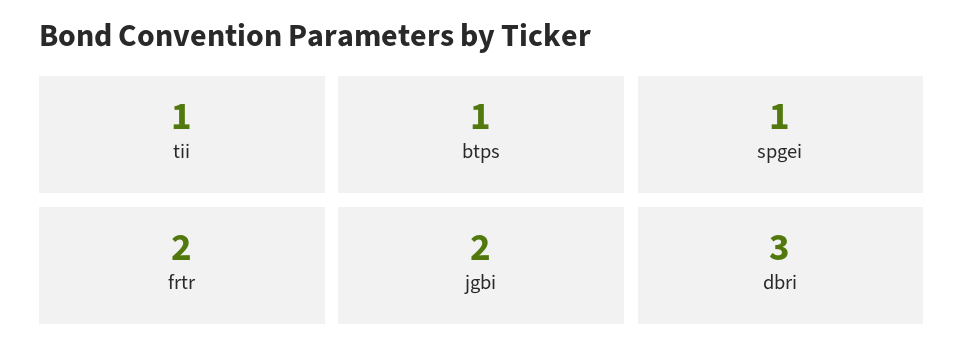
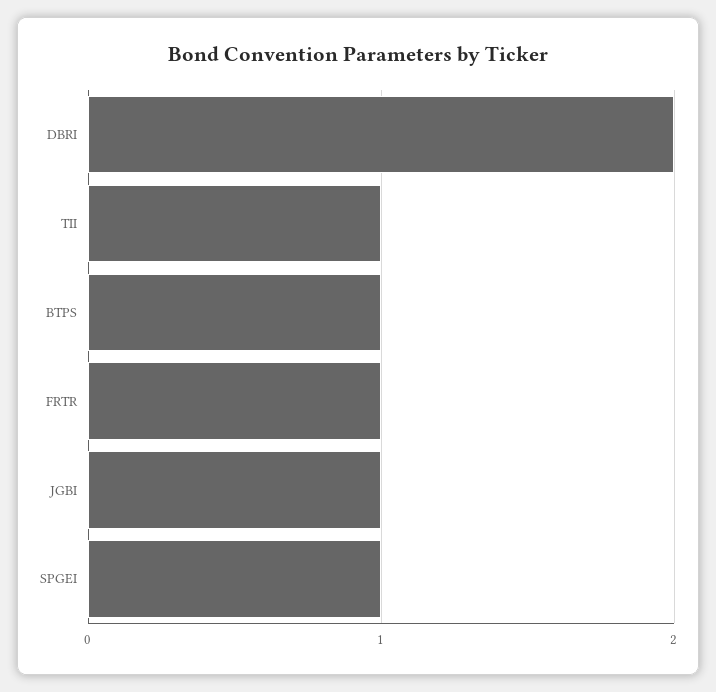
frtr: 2 -> 1
jgbi: 2 -> 1
dbri: 3 -> 2

